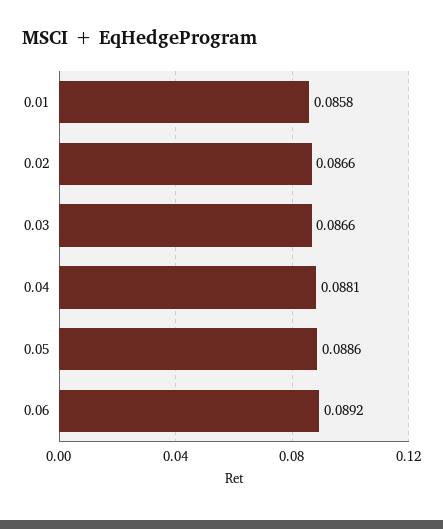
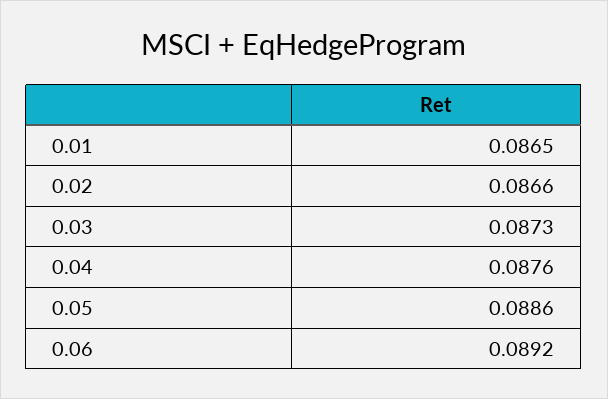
0.01: 0.0858 -> 0.0865
0.03: 0.0866 -> 0.0873
0.04: 0.0881 -> 0.0876

